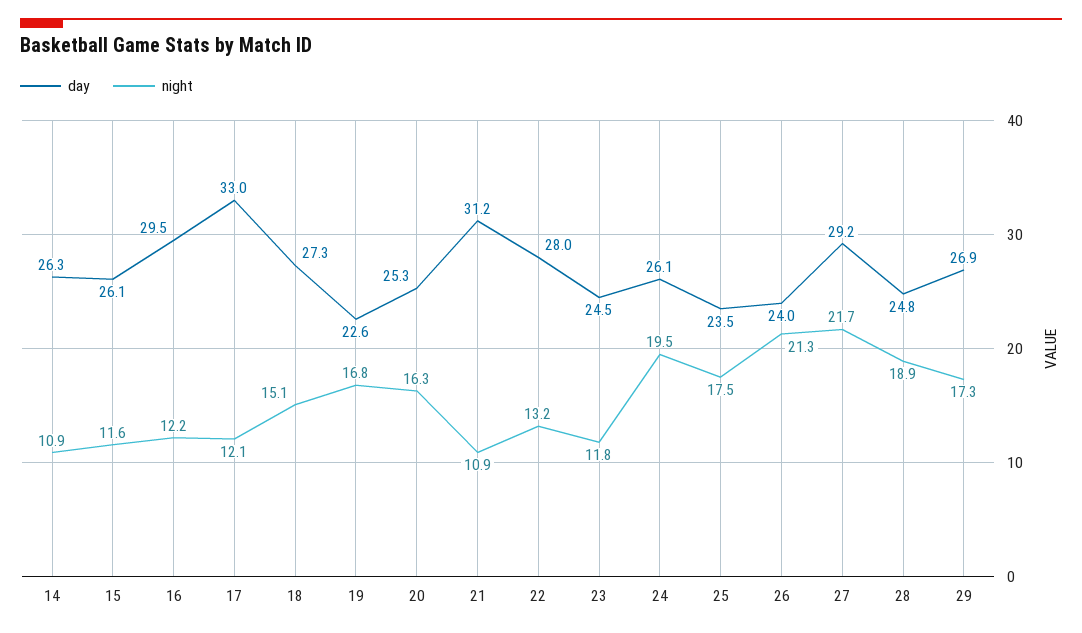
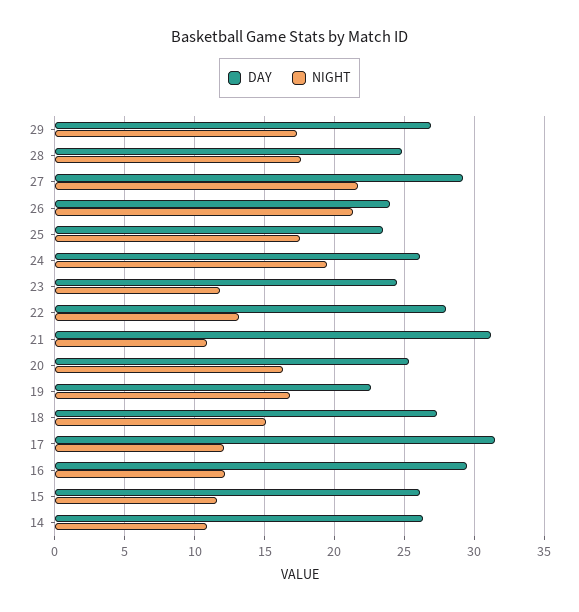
day, 17: 33 -> 31.5
night, 28: 18.9 -> 17.5

